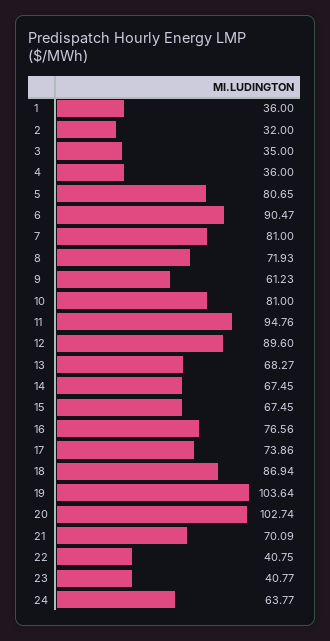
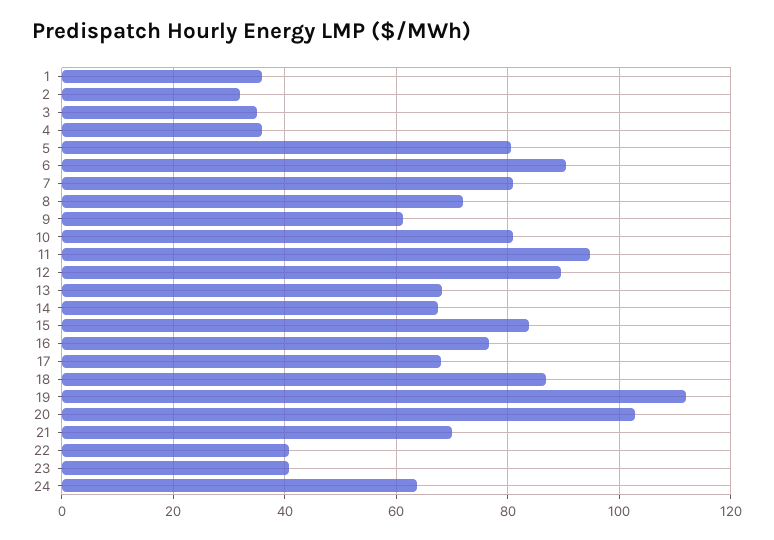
15: 67.45 -> 84
17: 73.86 -> 68
19: 103.64 -> 112

